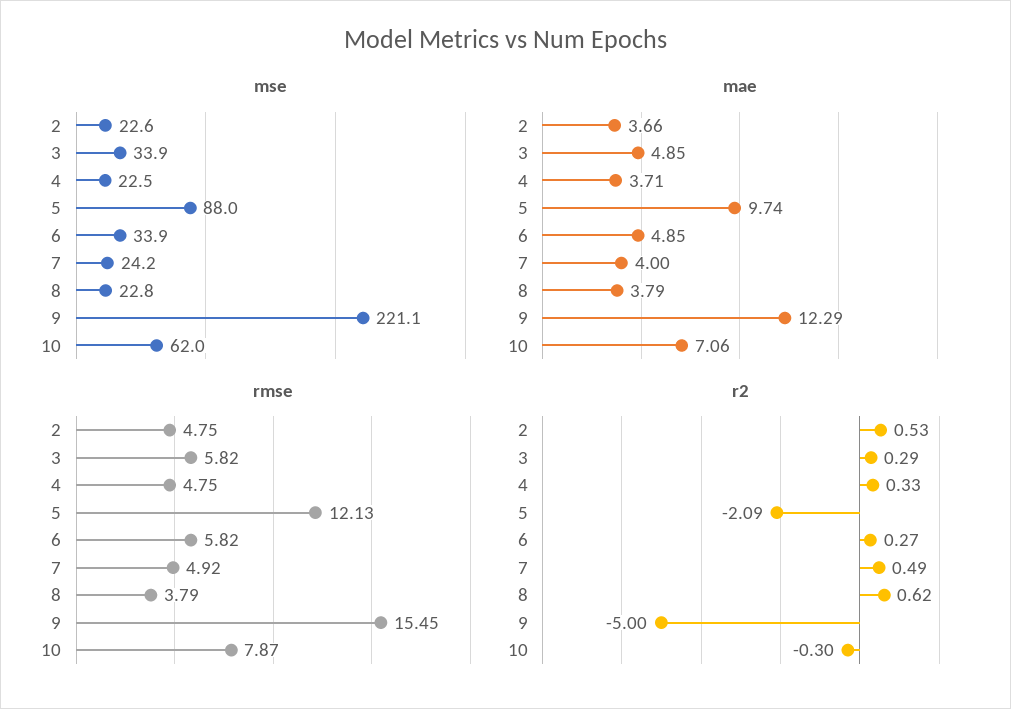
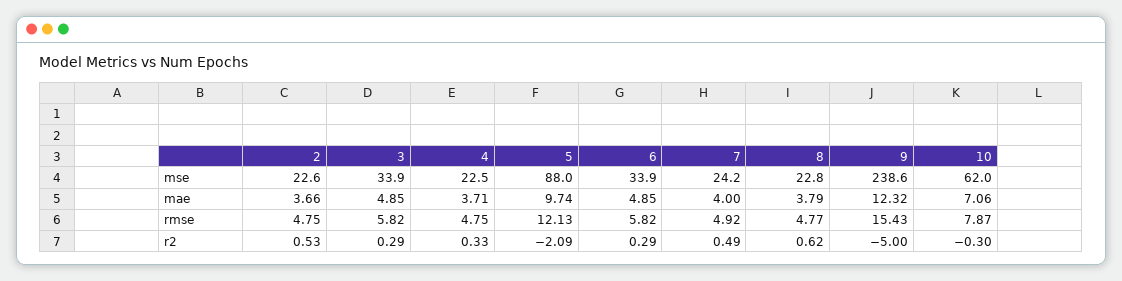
mse, 9: 221.1 -> 238.6
mae, 9: 12.29 -> 12.32
rmse, 8: 3.79 -> 4.77
rmse, 9: 15.45 -> 15.43
r2, 6: 0.27 -> 0.29

